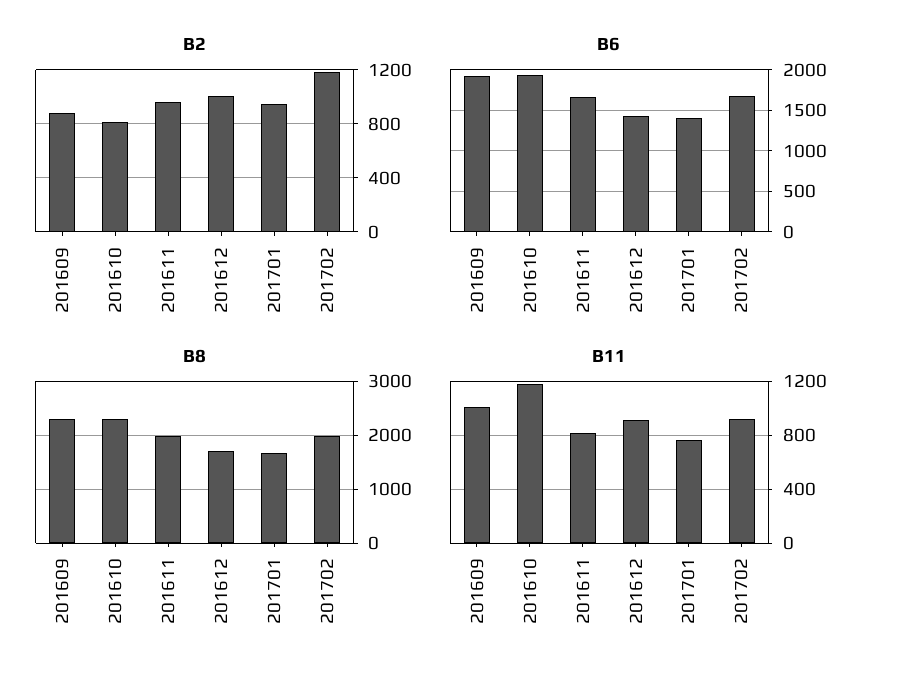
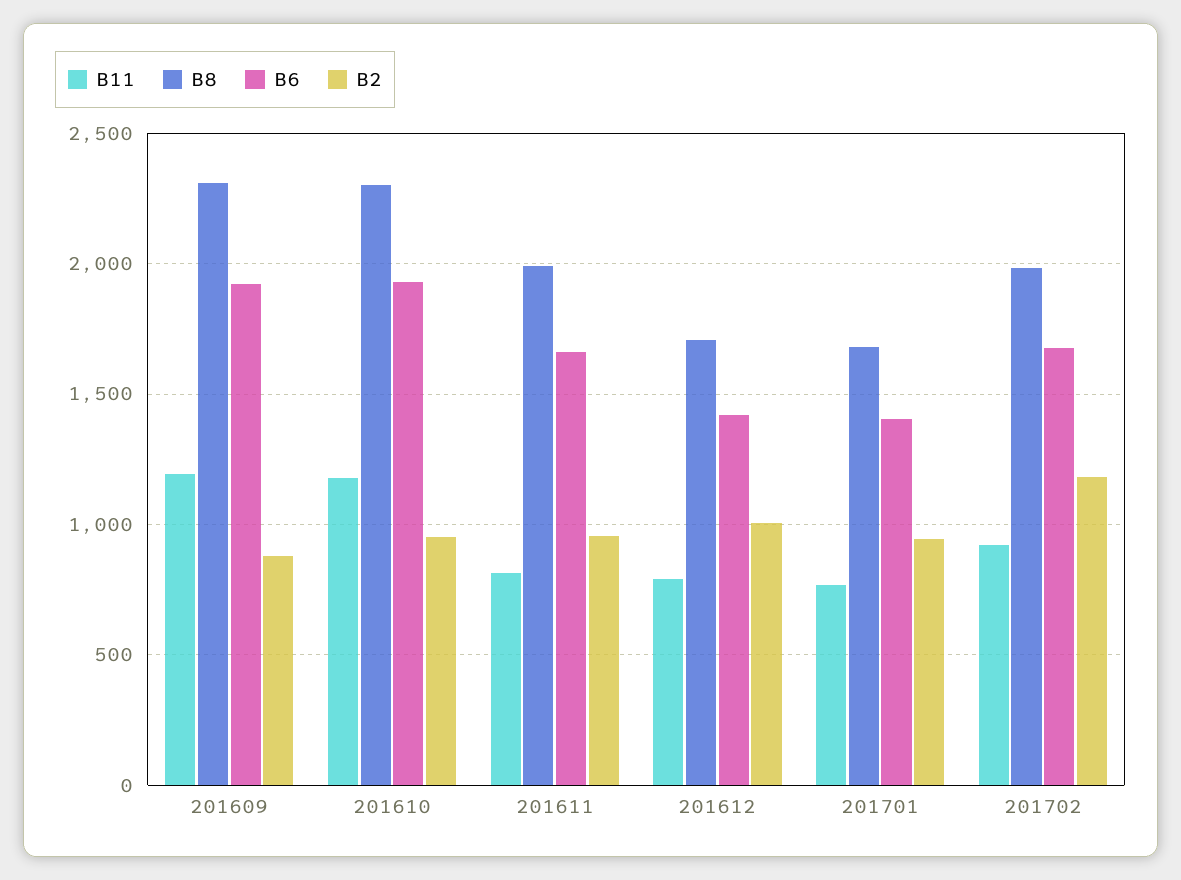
B2, 201610: 800 -> 950
B11, 201609: 1000 -> 1200
B11, 201612: 900 -> 800

